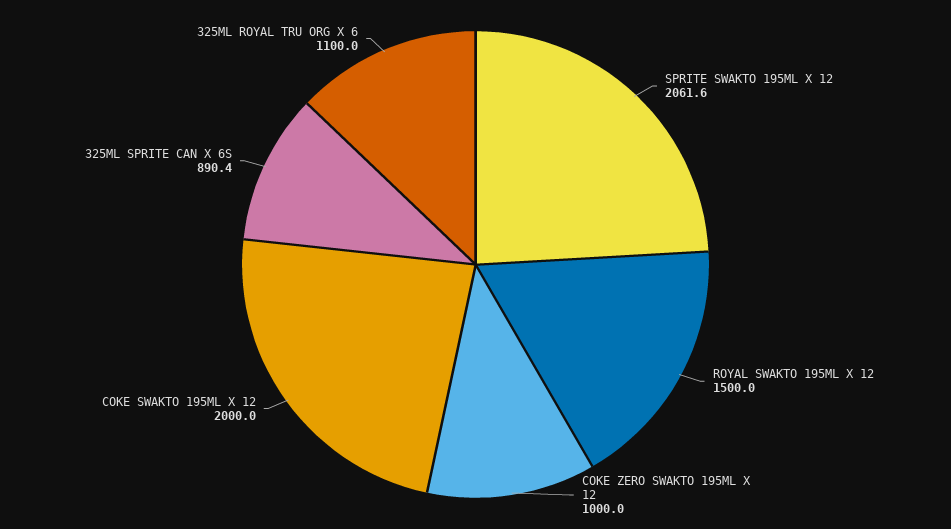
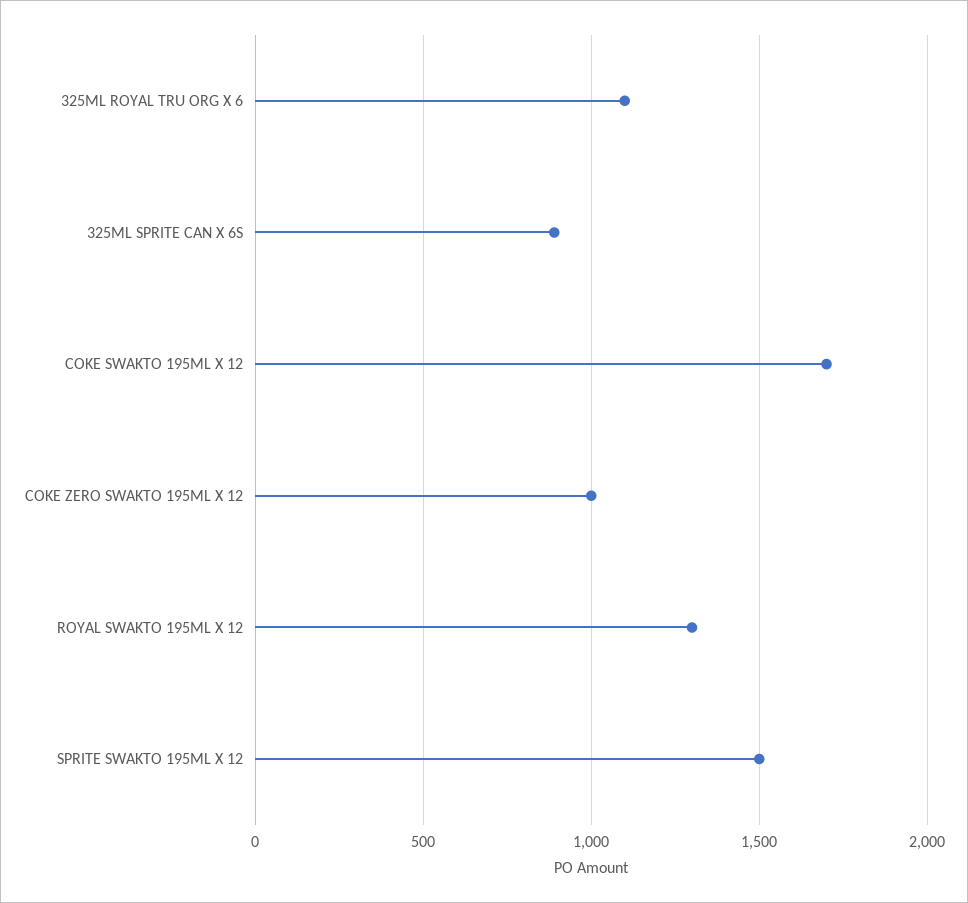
SPRITE SWAKTO 195ML X 12: 2061.6 -> 1500
ROYAL SWAKTO 195ML X 12: 1500 -> 1300
COKE SWAKTO 195ML X 12: 2000 -> 1700

